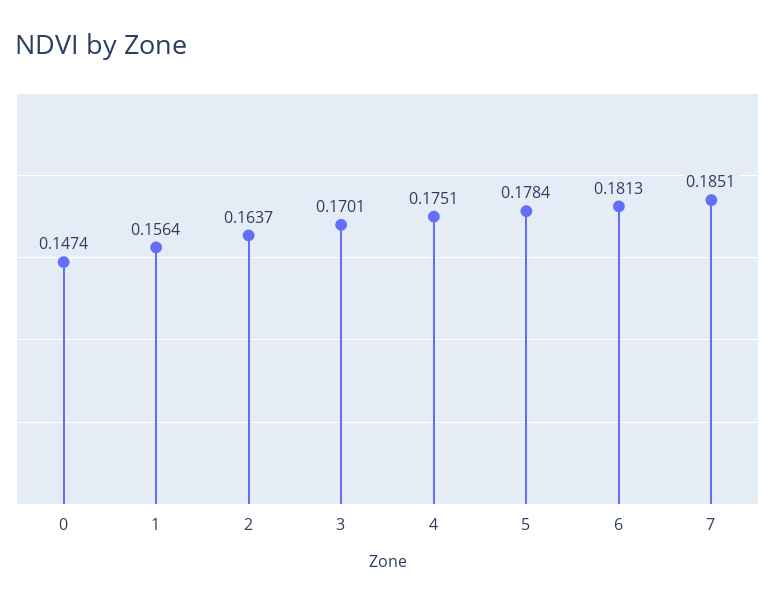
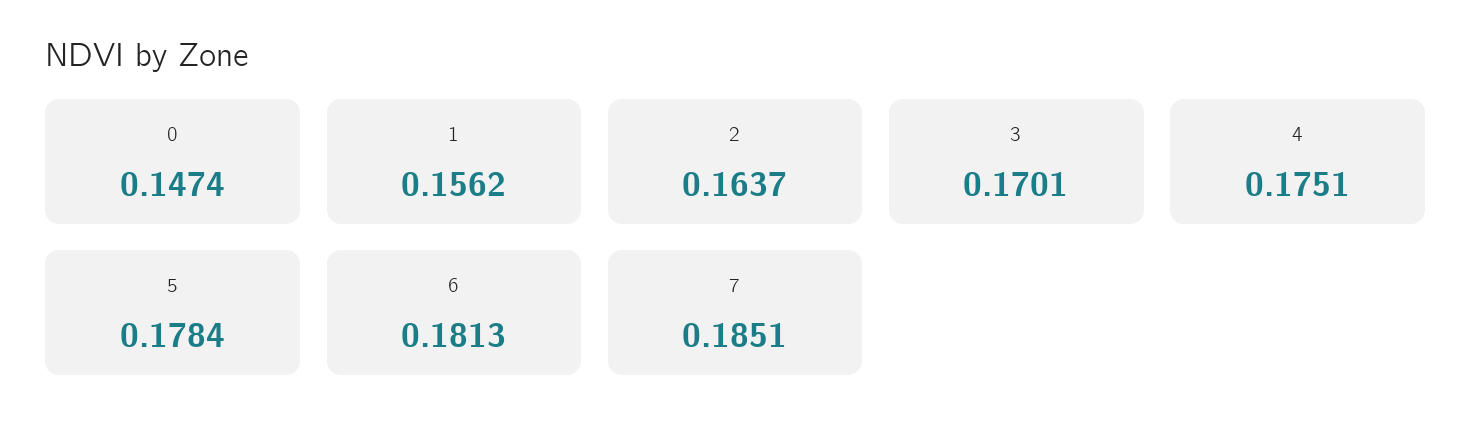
1: 0.1564 -> 0.1562

